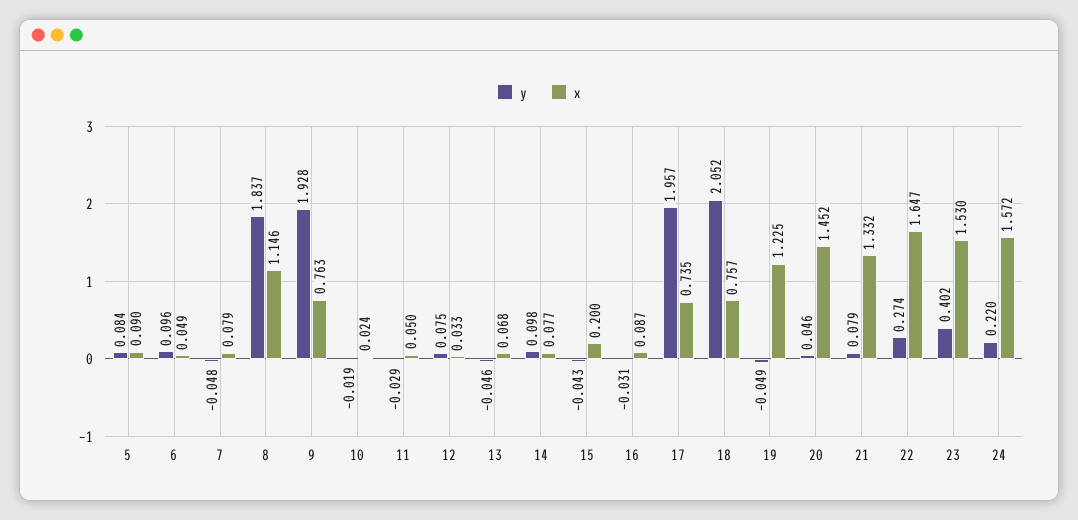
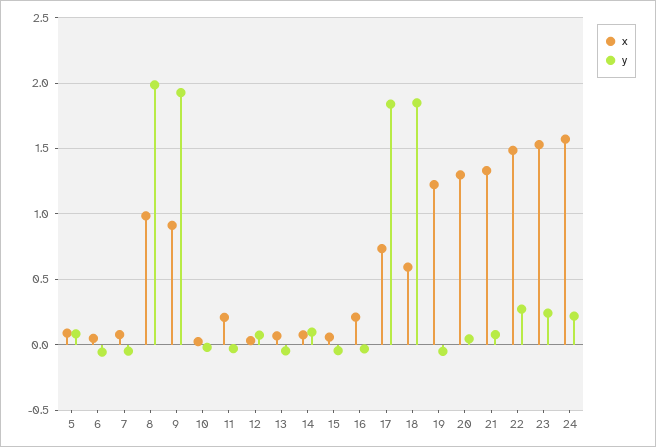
y, 6: 0.096 -> -0.05
y, 8: 1.837 -> 2
x, 8: 1.146 -> 1
x, 9: 0.763 -> 0.9
x, 11: 0.05 -> 0.2
x, 15: 0.2 -> 0.05
x, 16: 0.087 -> 0.2
y, 17: 1.957 -> 1.85
y, 18: 2.052 -> 1.85
x, 18: 0.757 -> 0.6
x, 20: 1.452 -> 1.3
x, 22: 1.647 -> 1.5
y, 23: 0.402 -> 0.25

